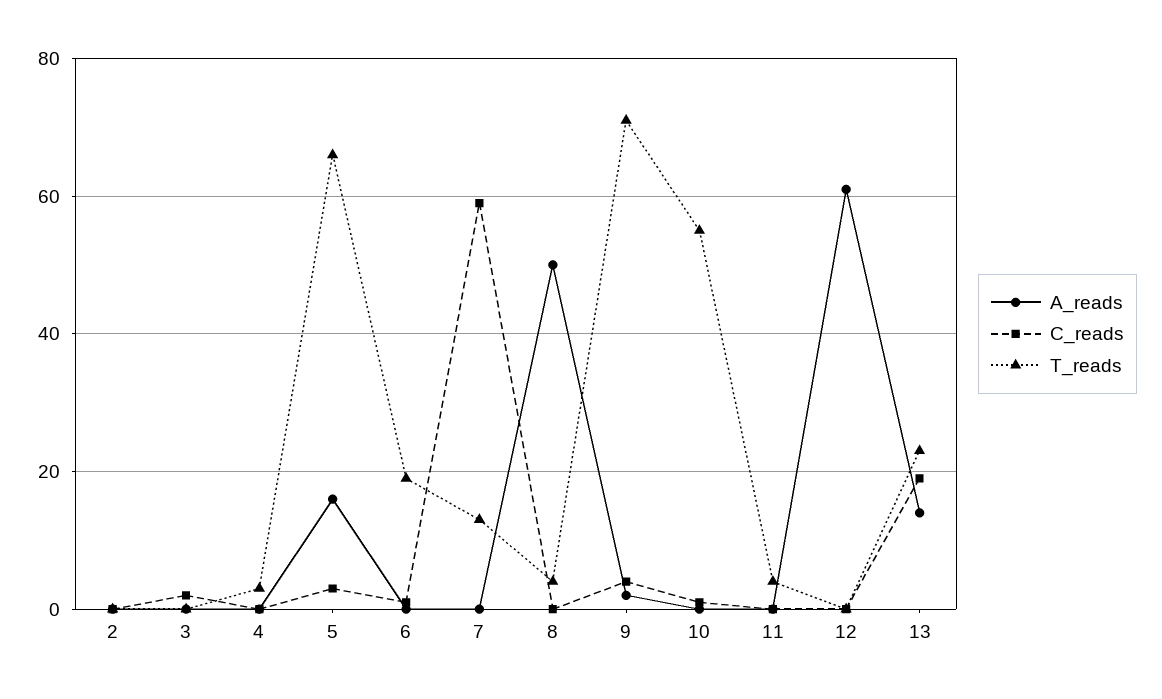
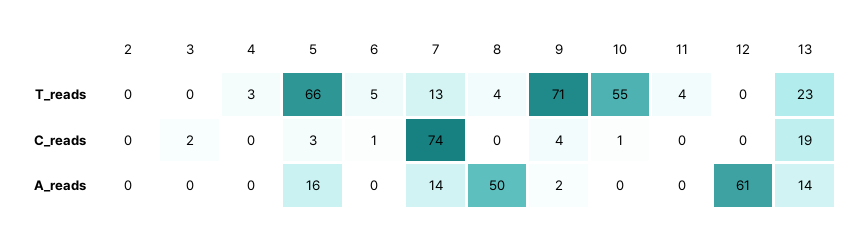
T_reads, 6: 20 -> 5
A_reads, 7: 0 -> 14
C_reads, 7: 60 -> 74

